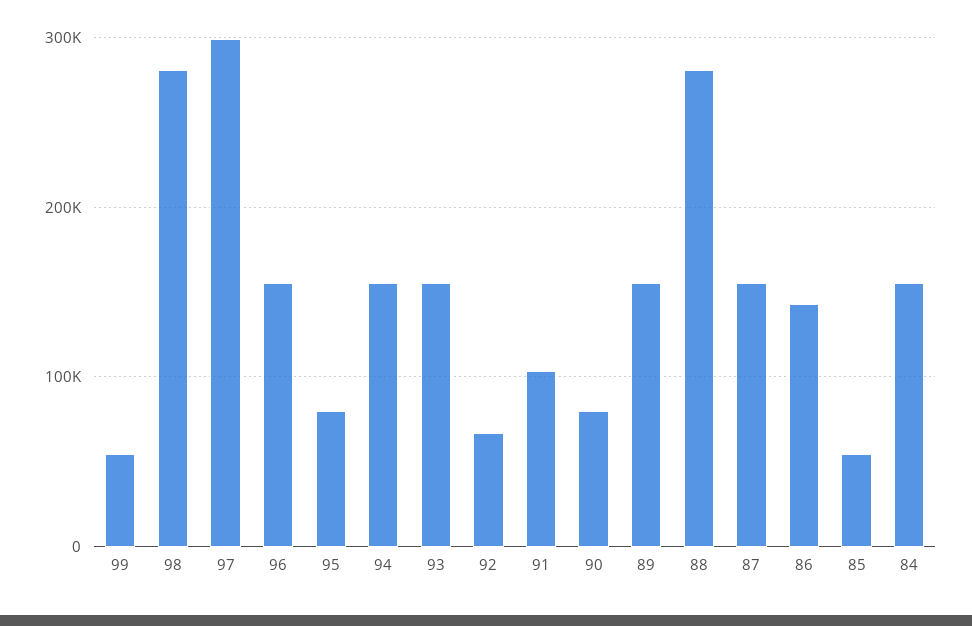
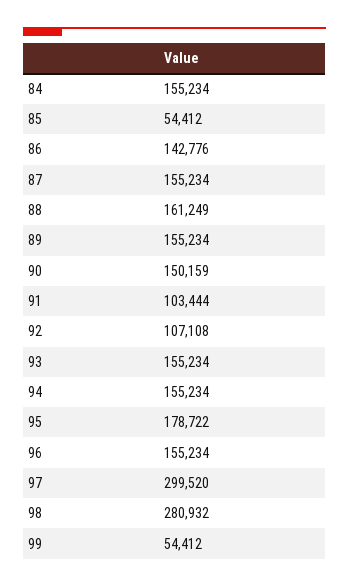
95: 80000 -> 178722
92: 70000 -> 107108
90: 80000 -> 150159
88: 280000 -> 161249

